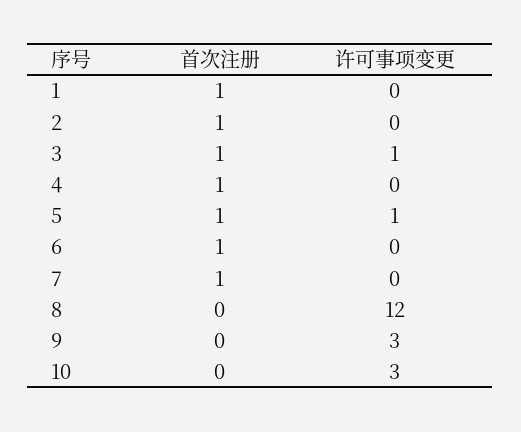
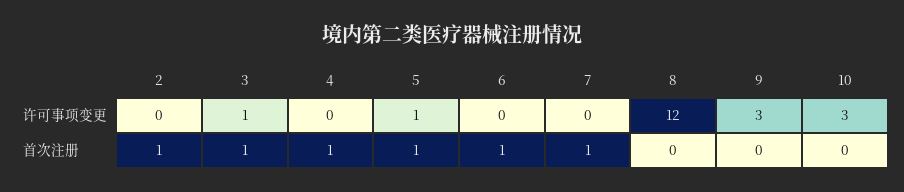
首次注册, 1: 1 -> none
许可事项变更, 1: 0 -> none

